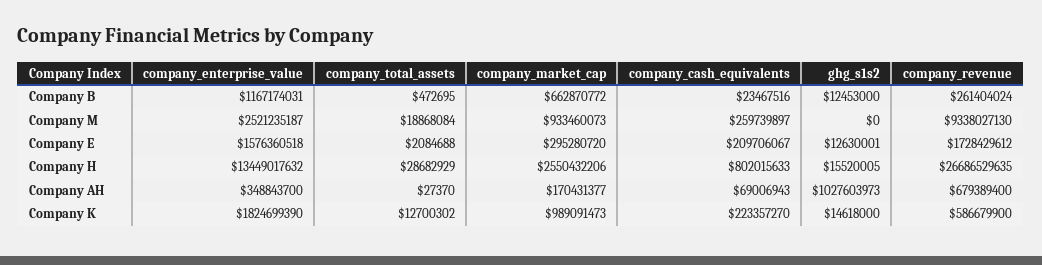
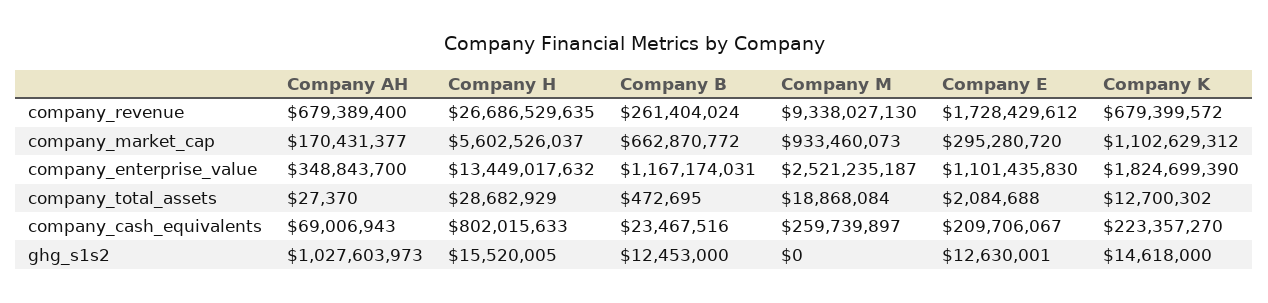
company_enterprise_value, Company E: 1576360518 -> 1101435830
company_market_cap, Company H: 2550432206 -> 5602526037
company_market_cap, Company K: 989091473 -> 1102629312
company_revenue, Company K: 586679900 -> 679399572

